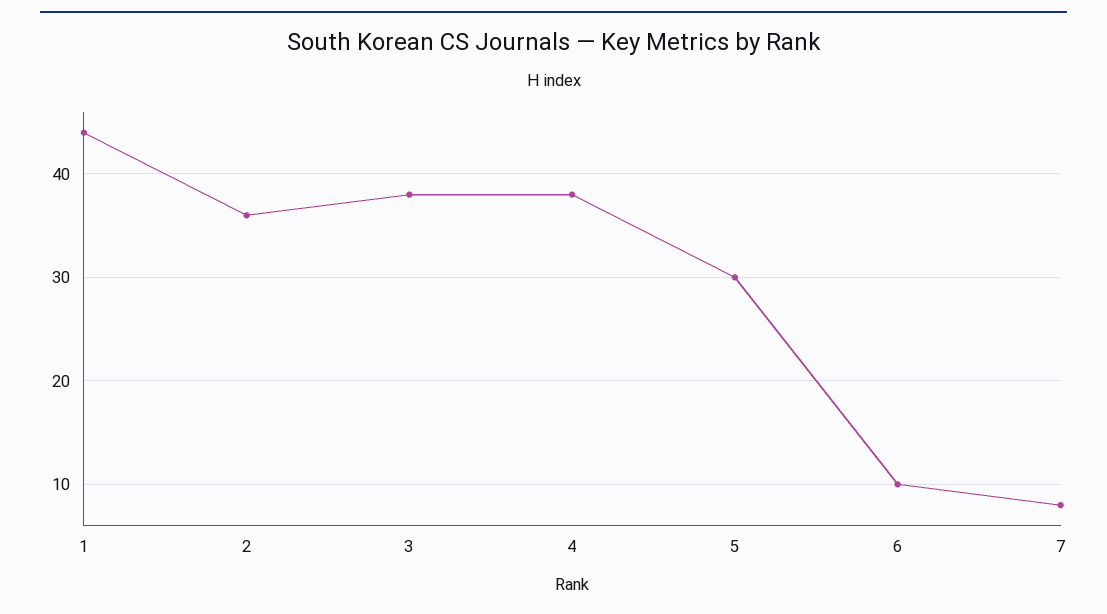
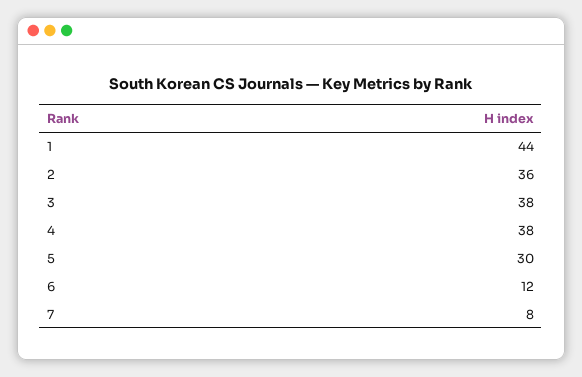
6: 10 -> 12

